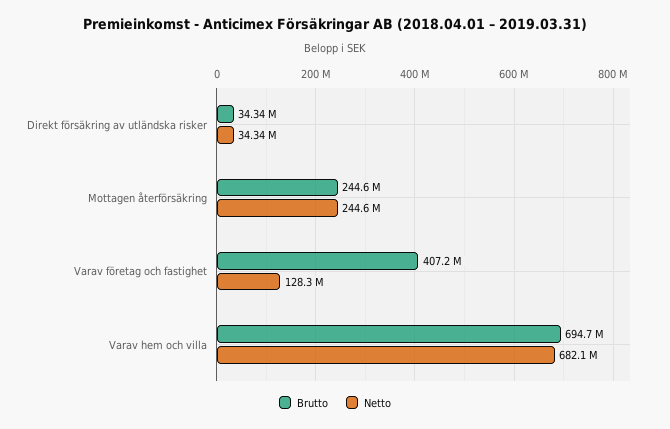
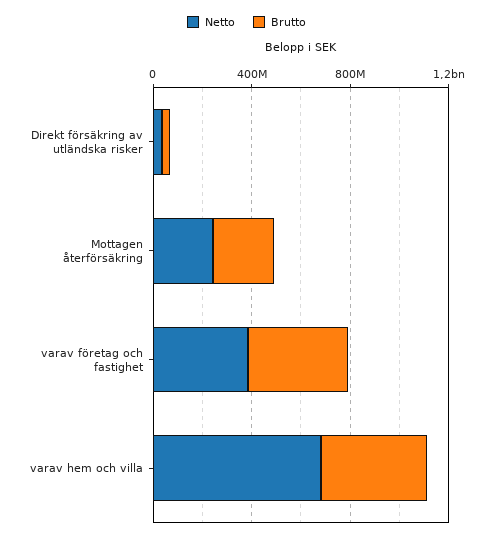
Netto, Varav företag och fastighet: 128300000 -> 400000000
Brutto, Varav hem och villa: 694700000 -> 400000000

